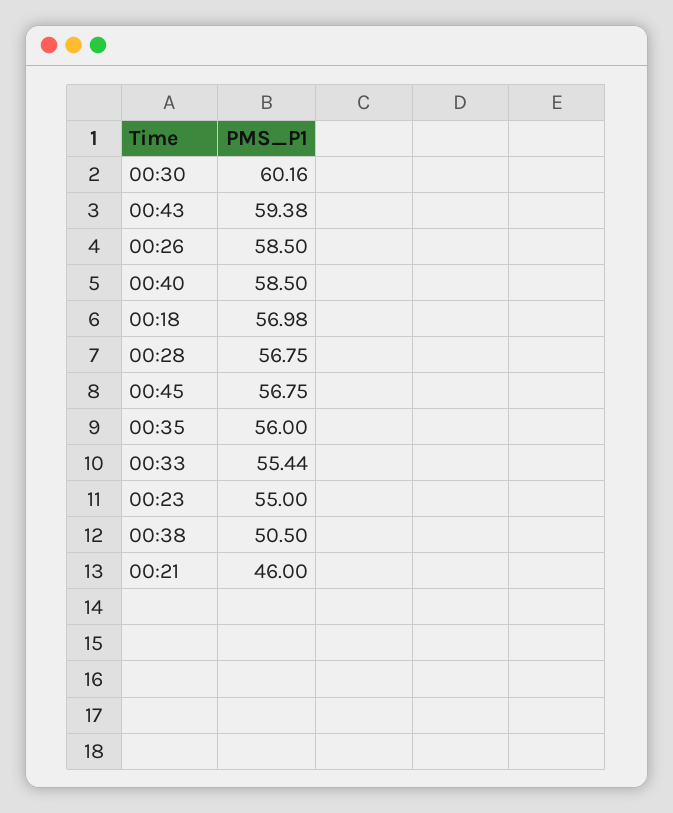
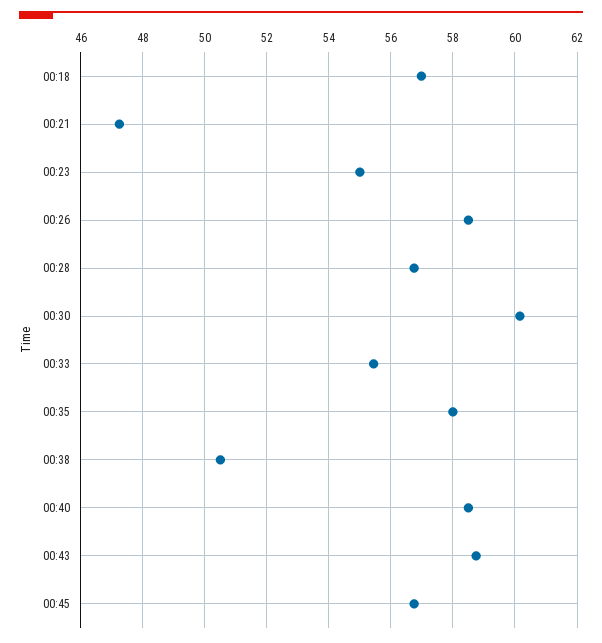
00:43: 59.38 -> 58.8
00:35: 56 -> 58
00:21: 46 -> 47.2

